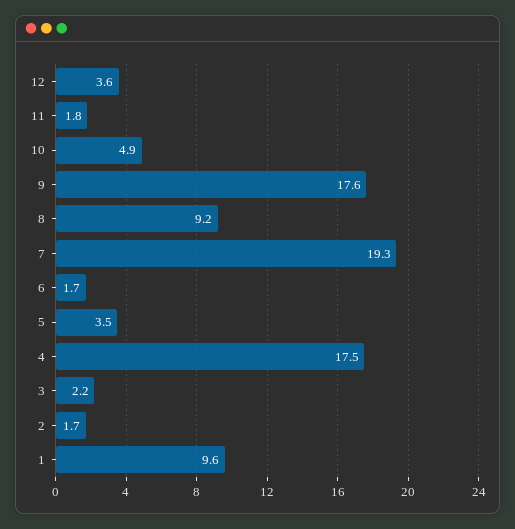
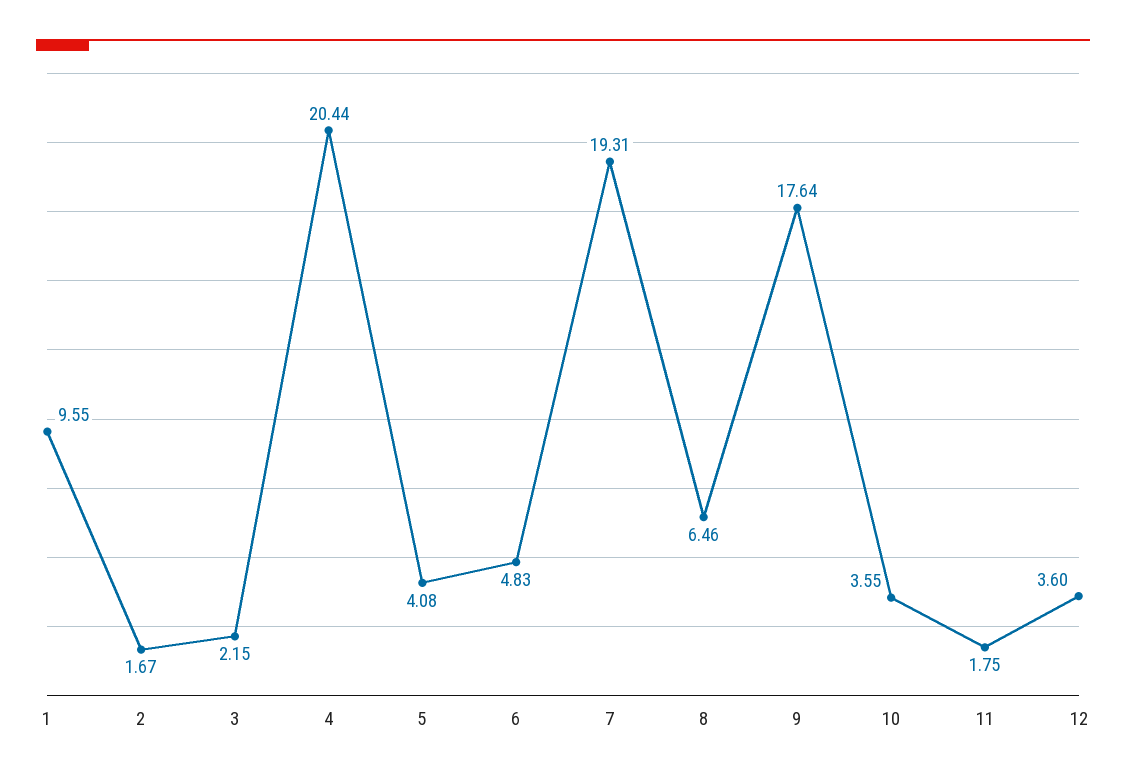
10: 4.9 -> 3.55
8: 9.2 -> 6.46
6: 1.7 -> 4.83
5: 3.5 -> 4.08
4: 17.5 -> 20.44

